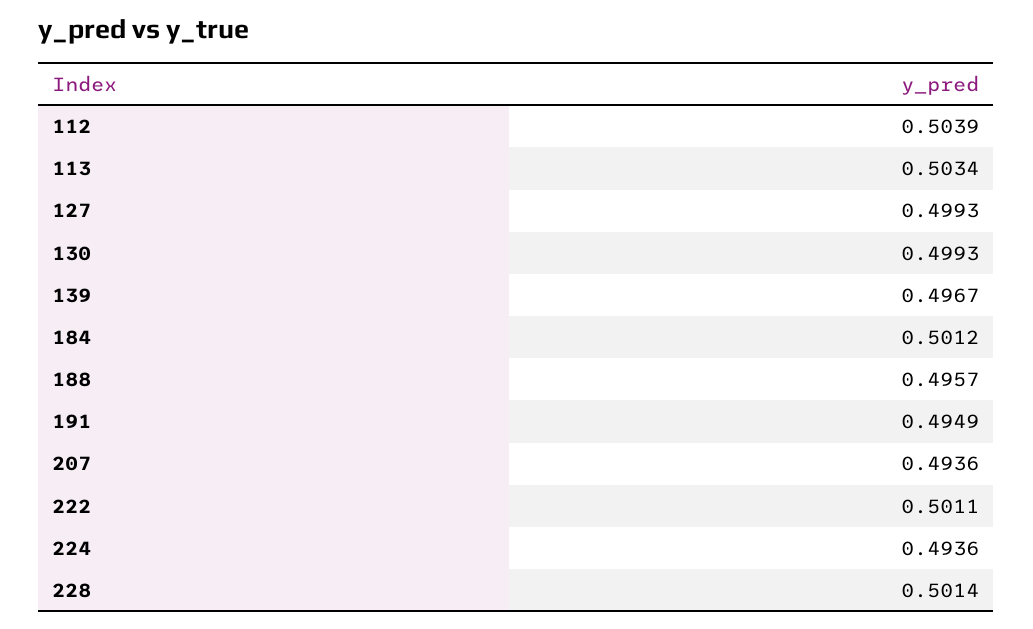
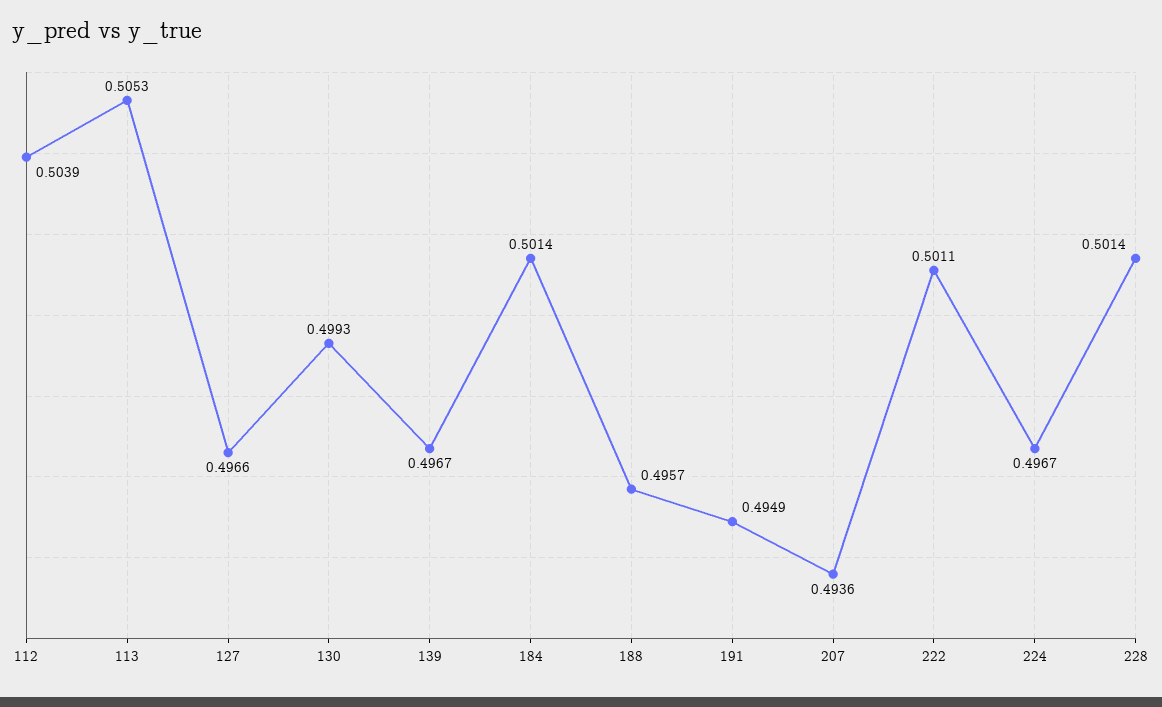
113: 0.5034 -> 0.5053
127: 0.4993 -> 0.4966
184: 0.5012 -> 0.5014
224: 0.4936 -> 0.4967

